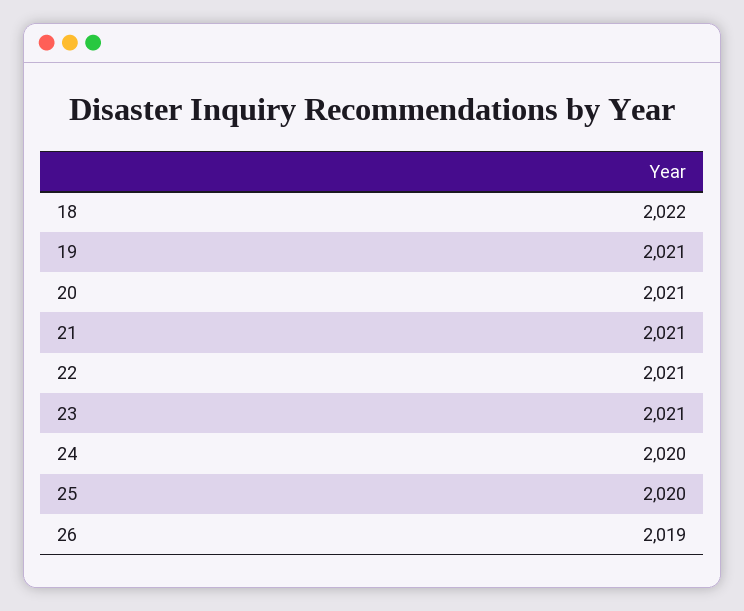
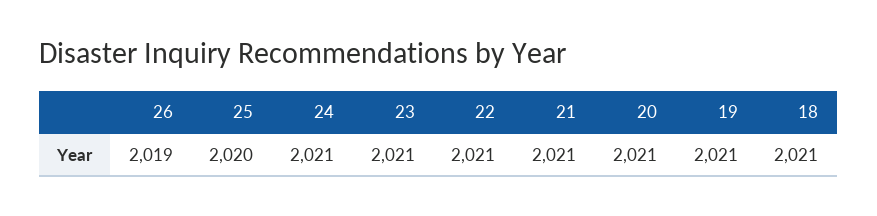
18: 2022 -> 2021
24: 2020 -> 2021

